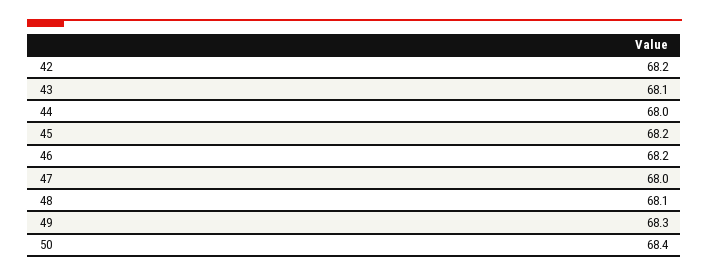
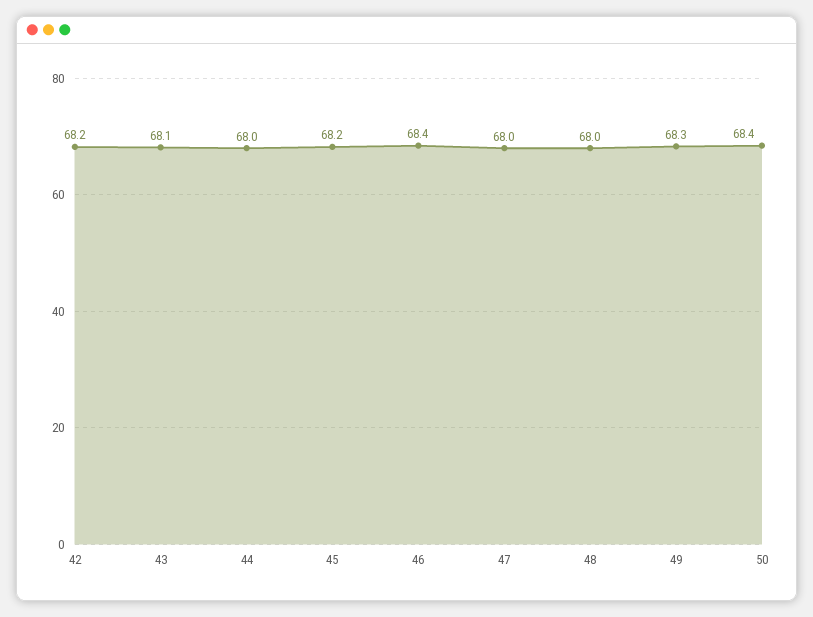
46: 68.2 -> 68.4
48: 68.1 -> 68

